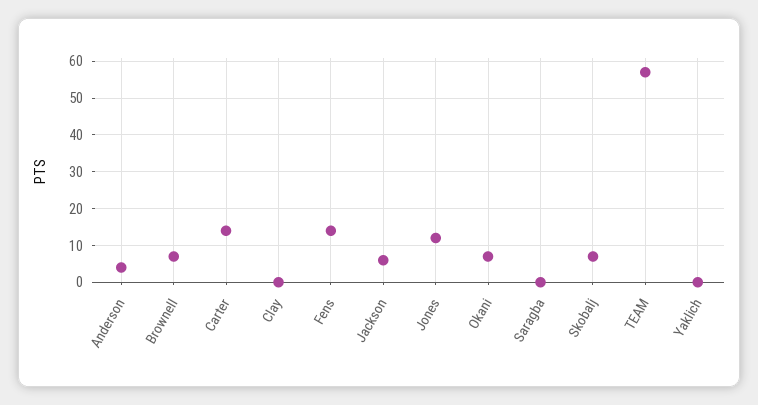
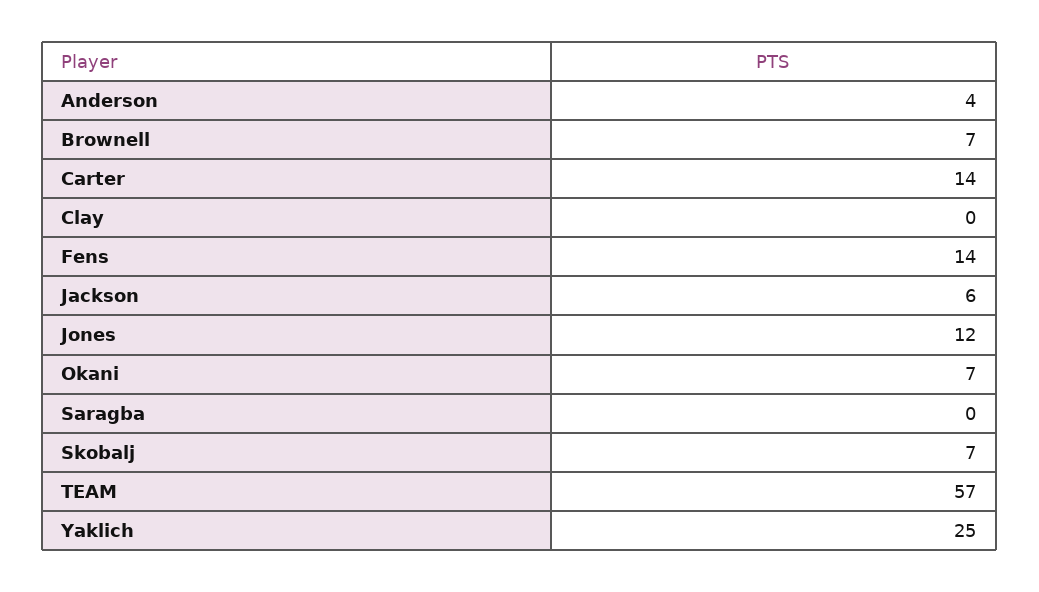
Yaklich: 0 -> 25

